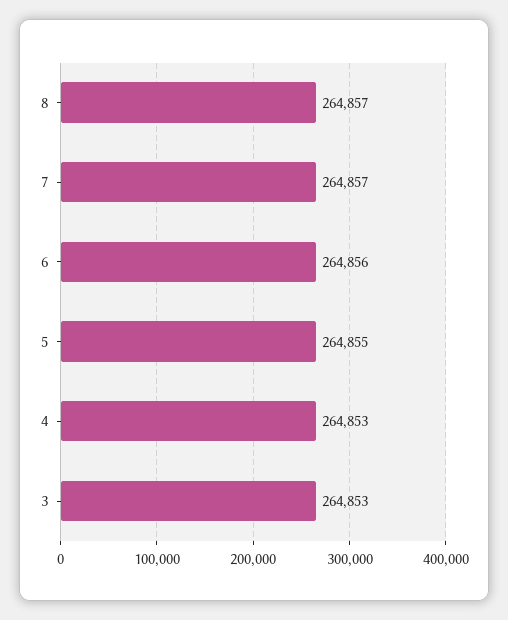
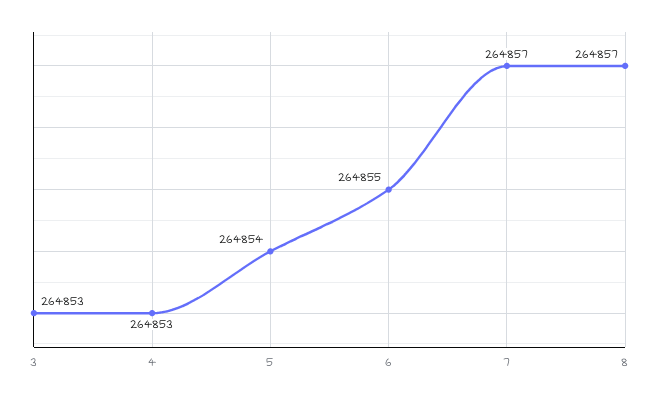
6: 264856 -> 264855
5: 264855 -> 264854

